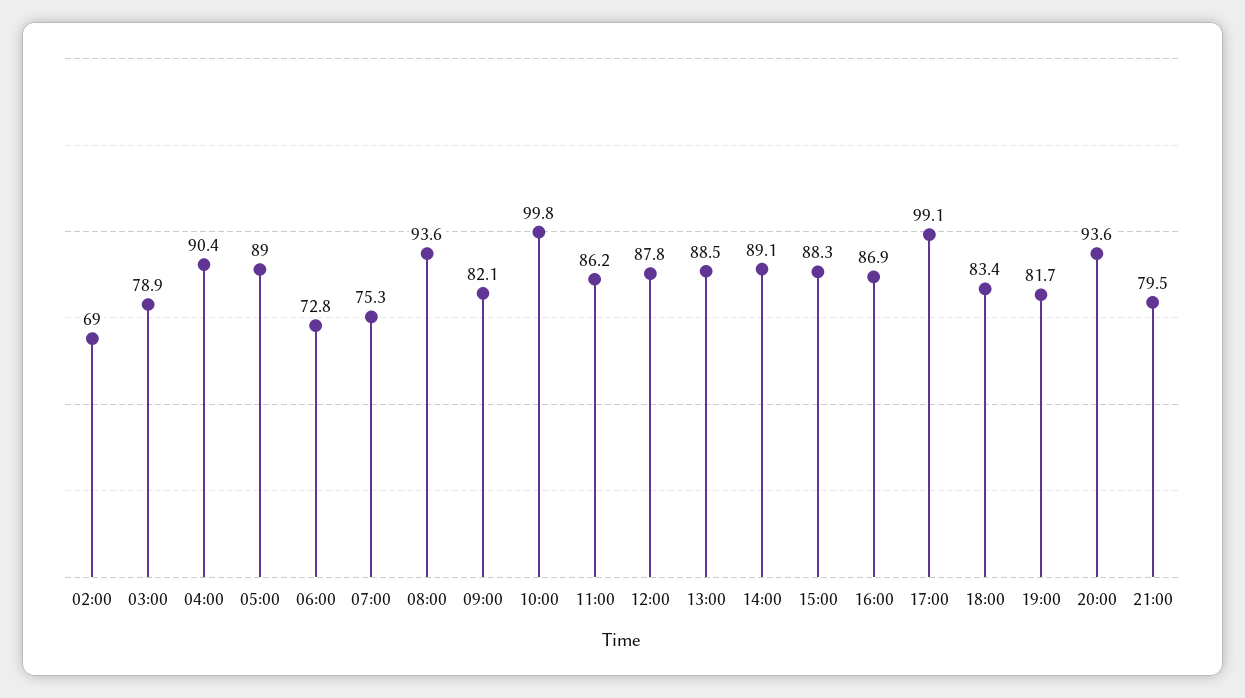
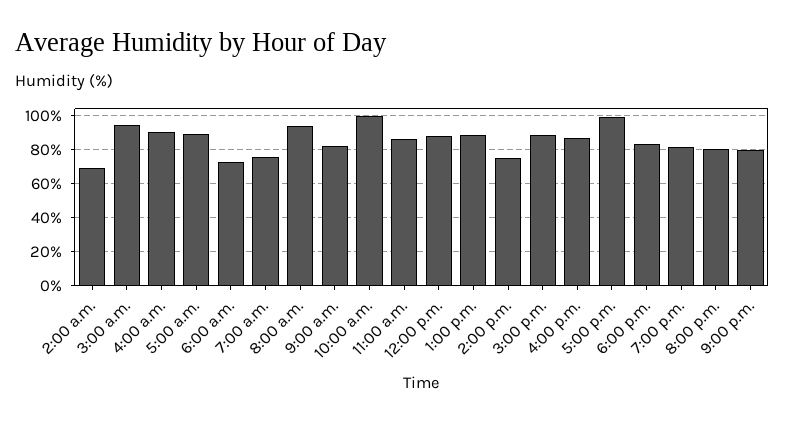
03:00: 78.9 -> 95
14:00: 89.1 -> 75
20:00: 93.6 -> 80

